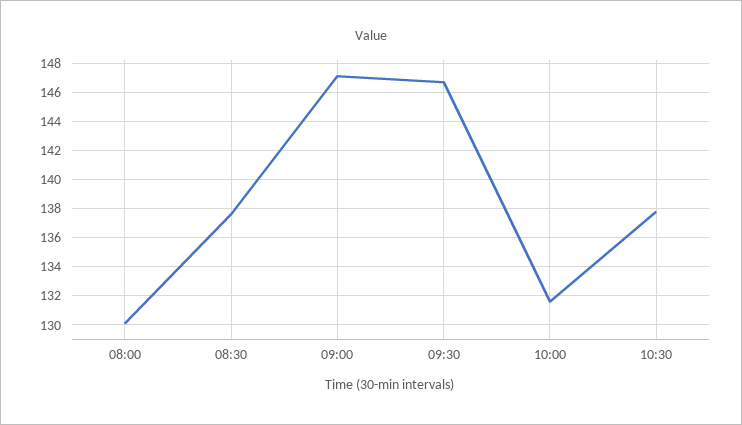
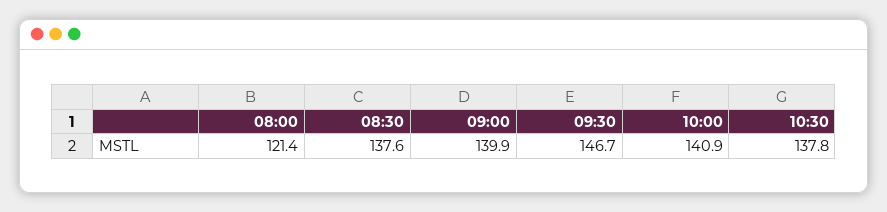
08:00: 130 -> 121.4
09:00: 147 -> 139.9
10:00: 131.5 -> 140.9

